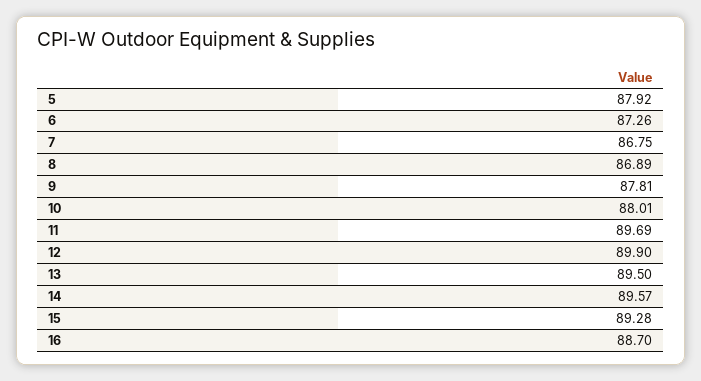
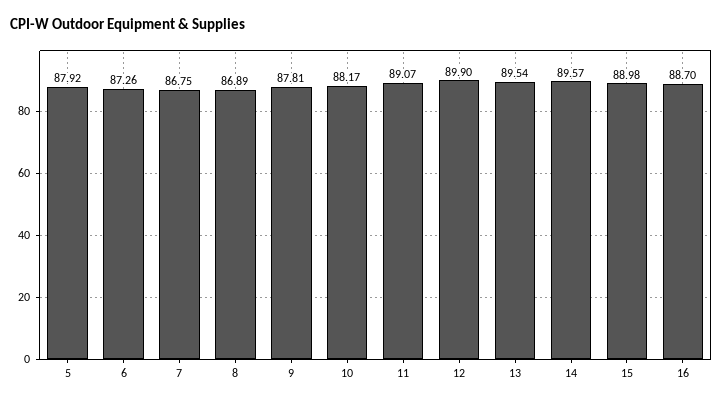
10: 88.01 -> 88.17
11: 89.69 -> 89.07
13: 89.5 -> 89.54
15: 89.28 -> 88.98

